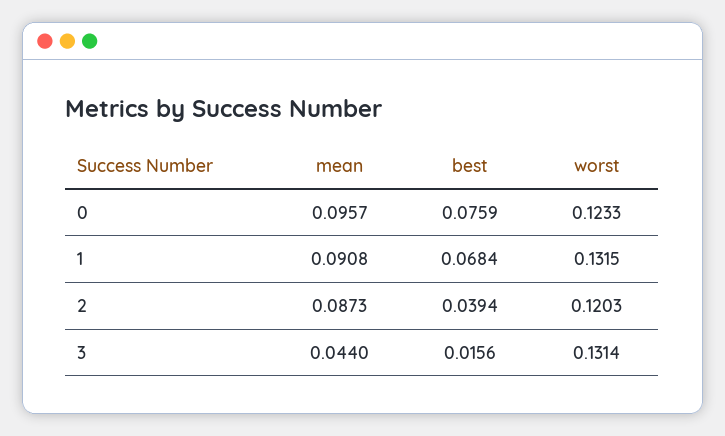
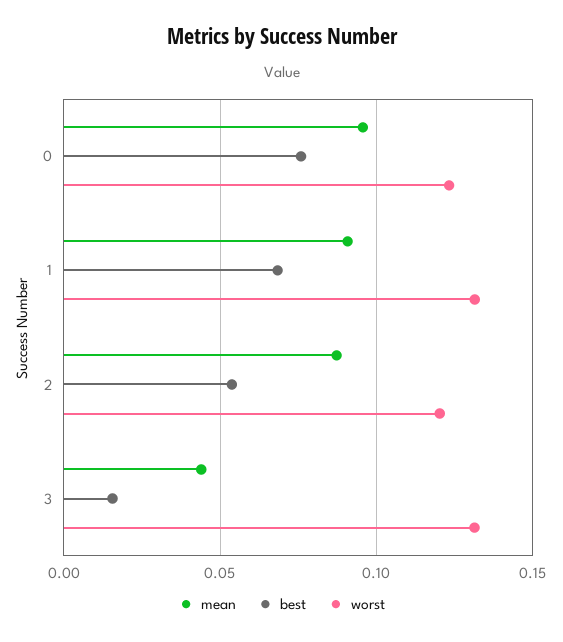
best, 2: 0.0394 -> 0.055

